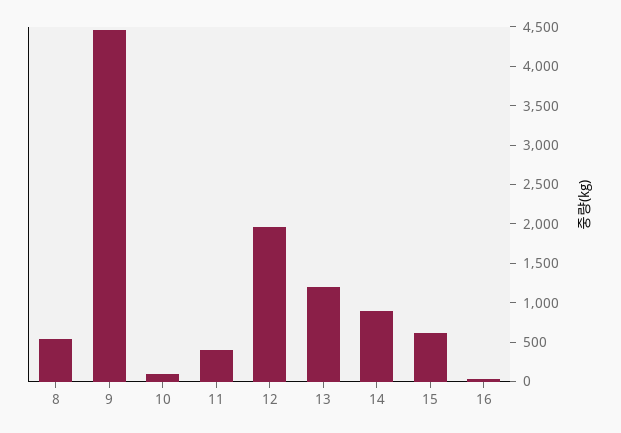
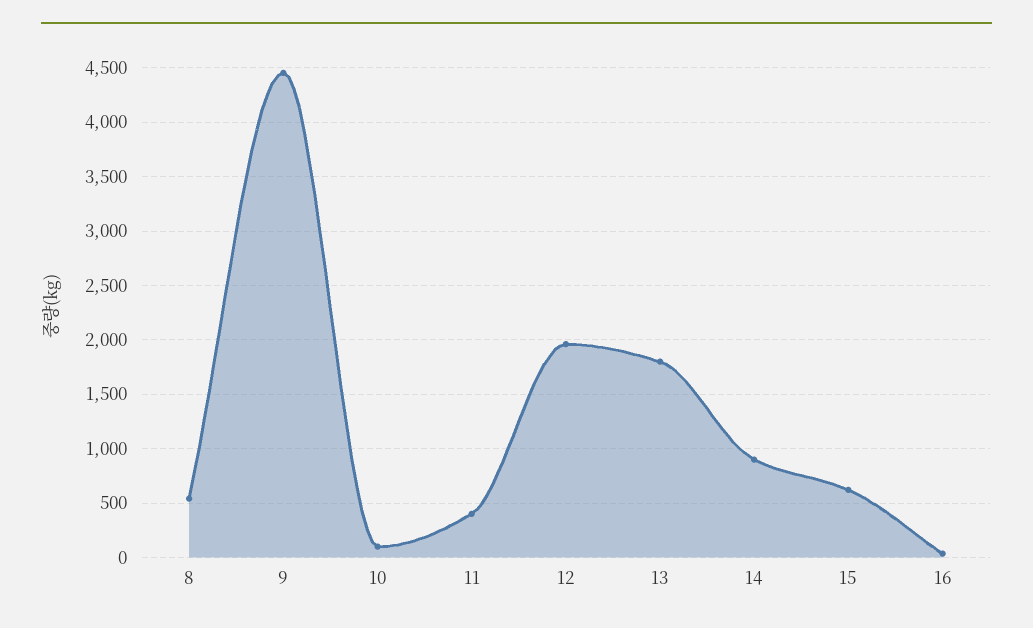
13: 1250 -> 1800

